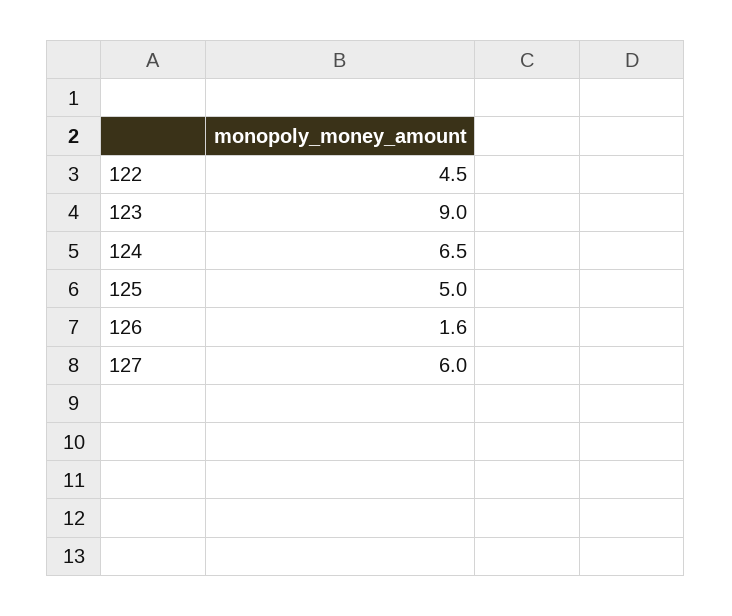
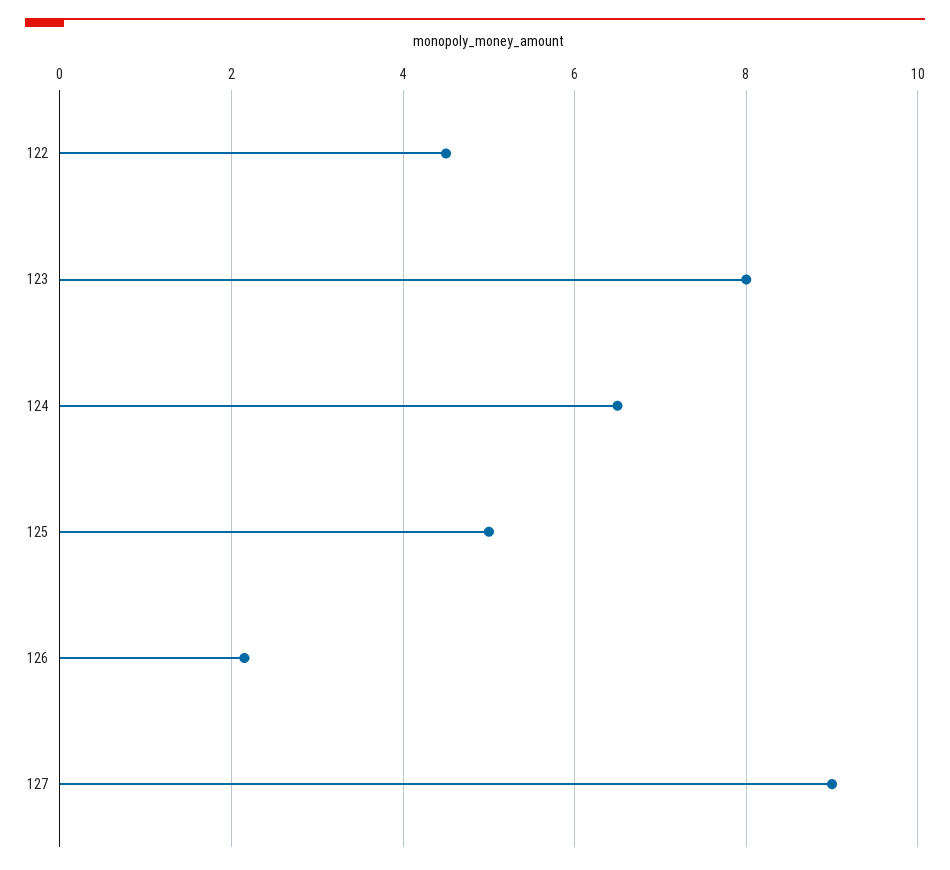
123: 9 -> 8
126: 1.6 -> 2.2
127: 6 -> 9

